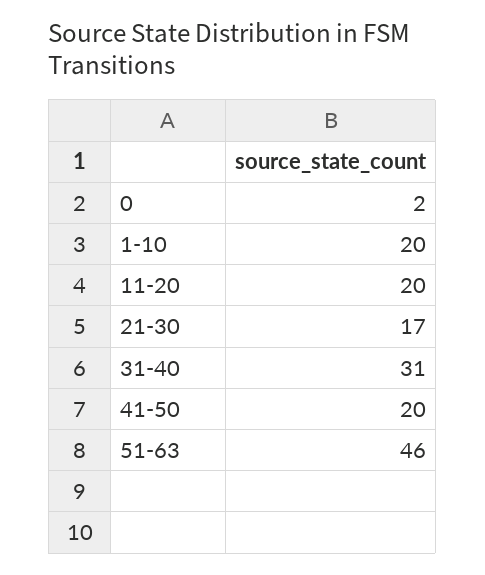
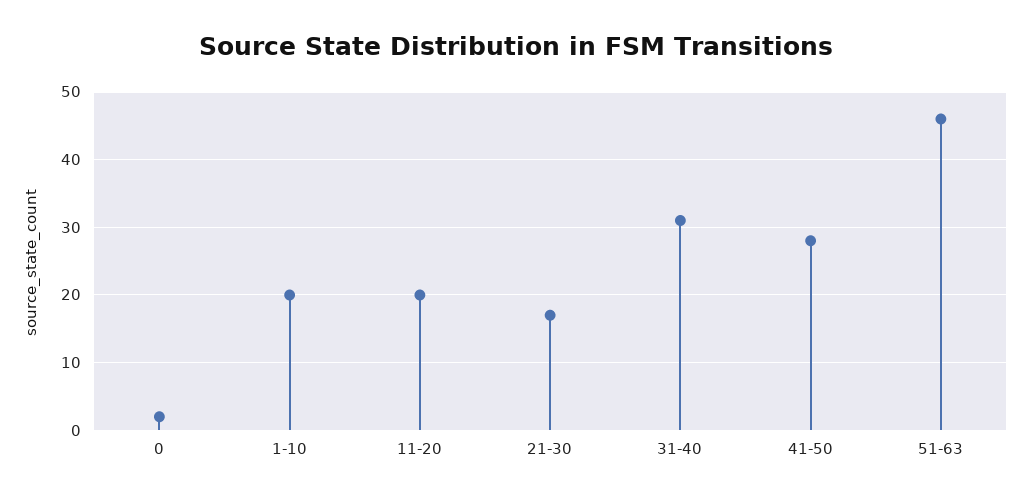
41-50: 20 -> 28

